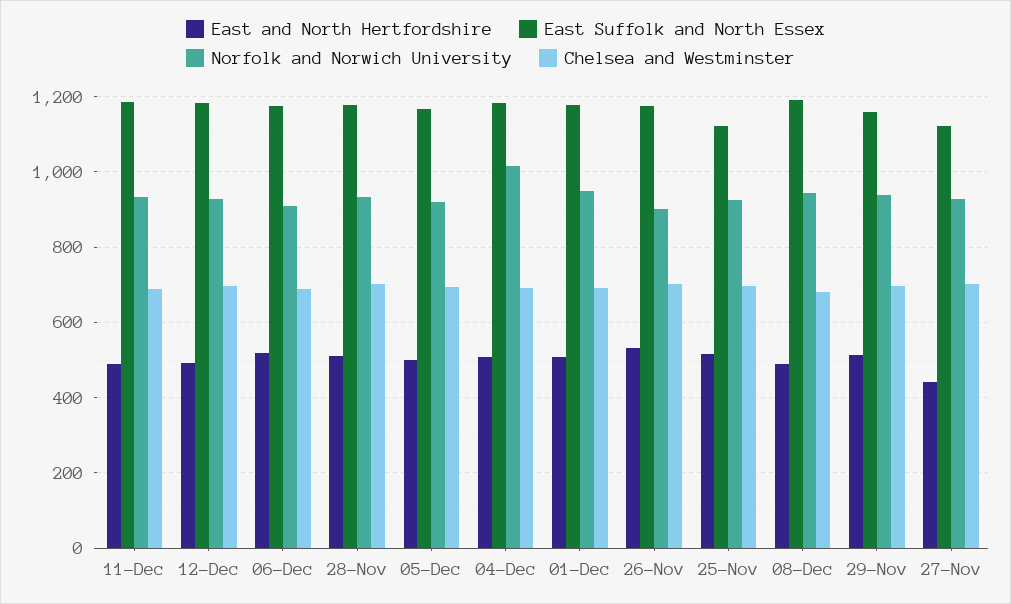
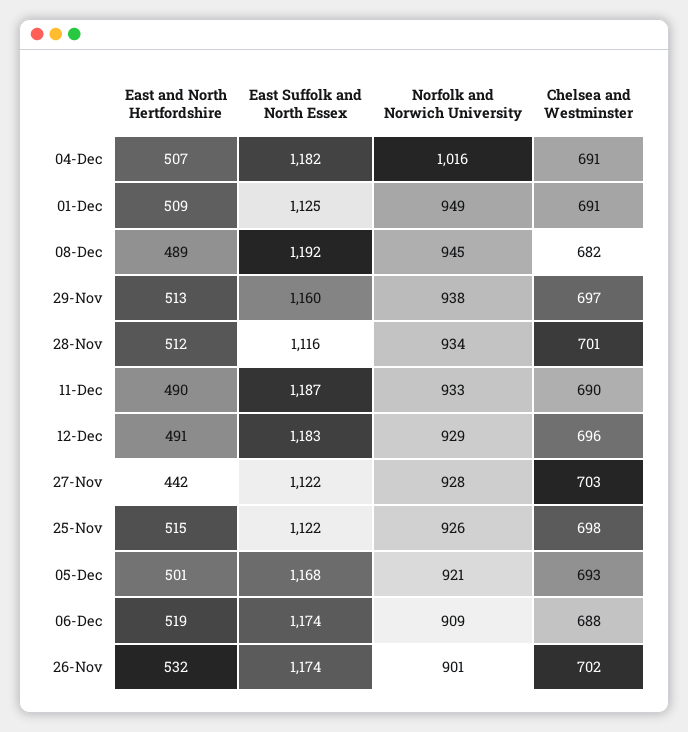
East Suffolk and North Essex, 28-Nov: 1180 -> 1116
East Suffolk and North Essex, 01-Dec: 1180 -> 1125

